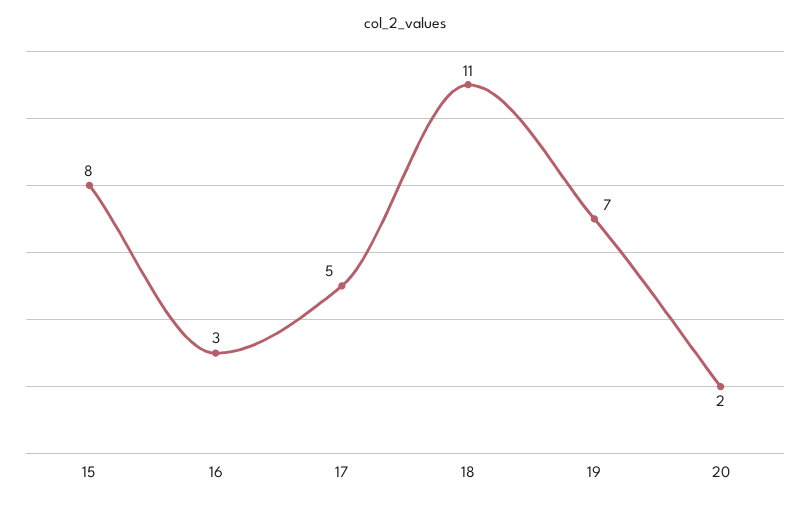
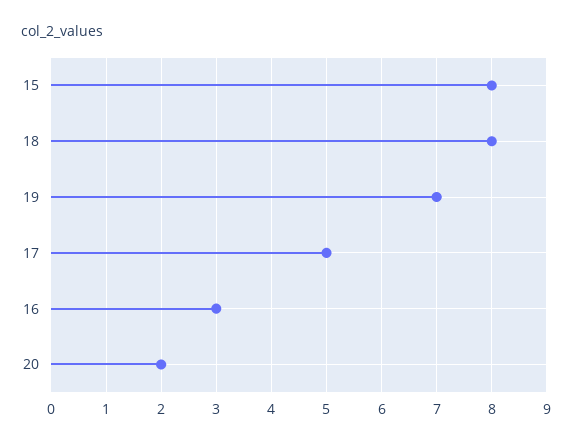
18: 11 -> 8

